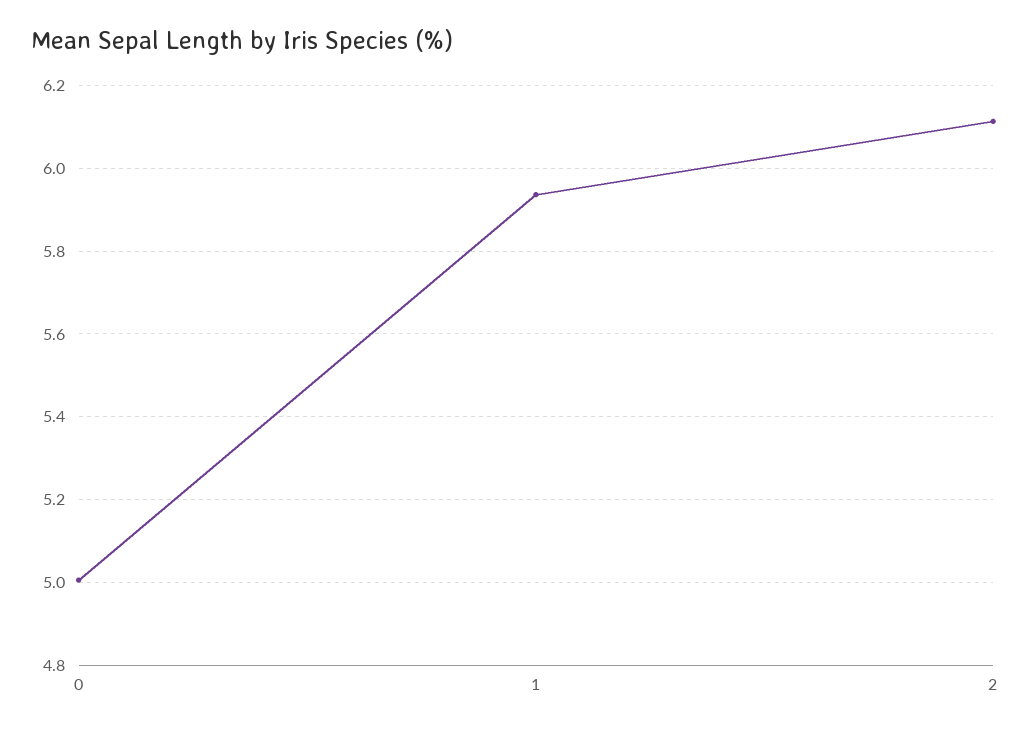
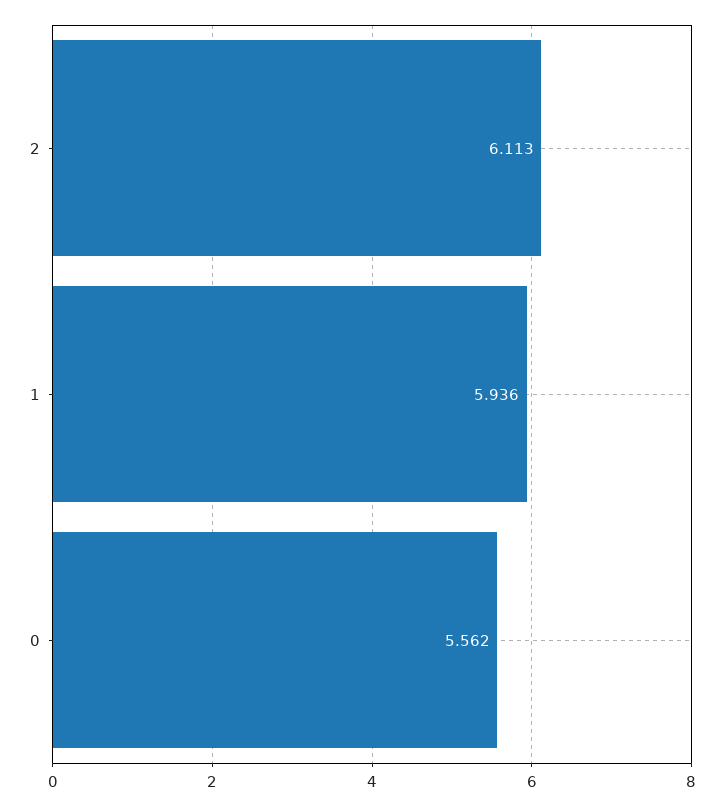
0: 5 -> 5.562

